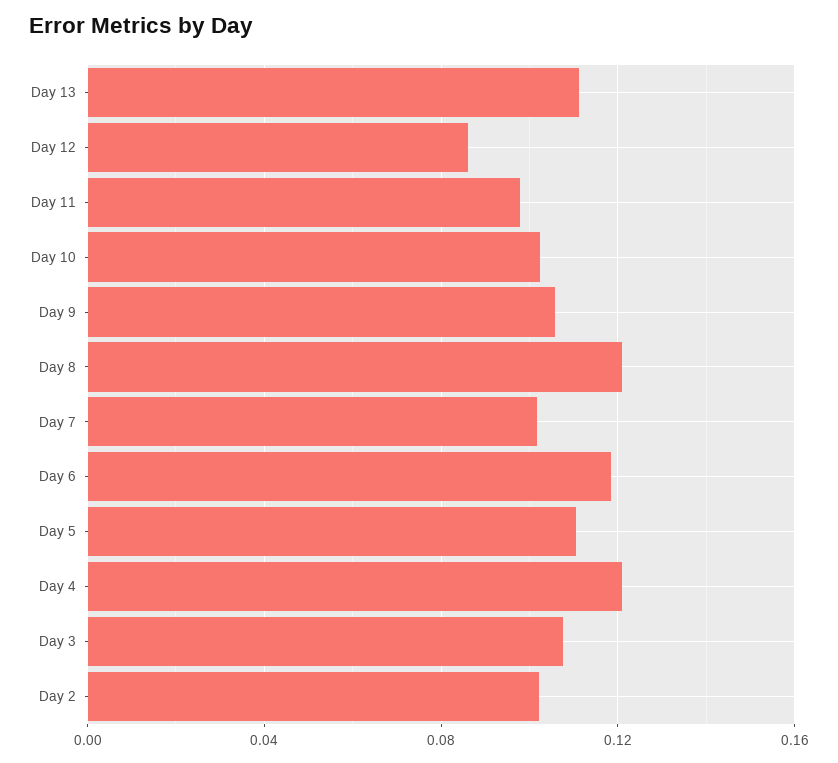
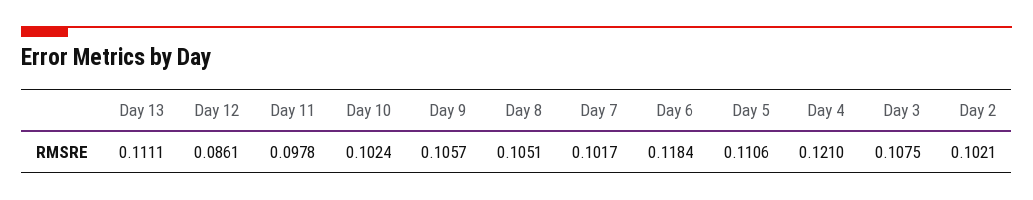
Day 8: 0.12 -> 0.1051

